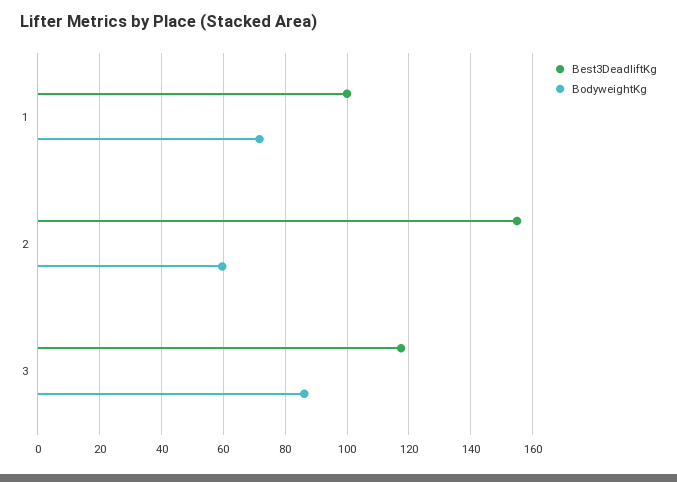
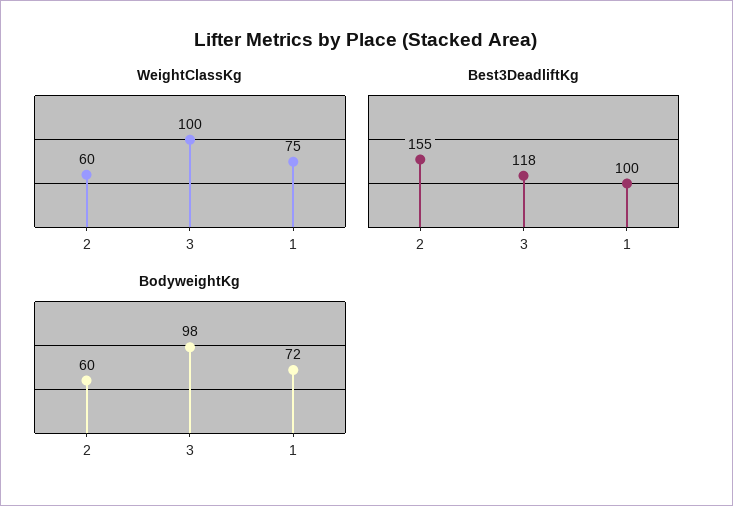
BodyweightKg, 3: 86 -> 98
WeightClassKg, 2: none -> 60
WeightClassKg, 3: none -> 100
WeightClassKg, 1: none -> 75

